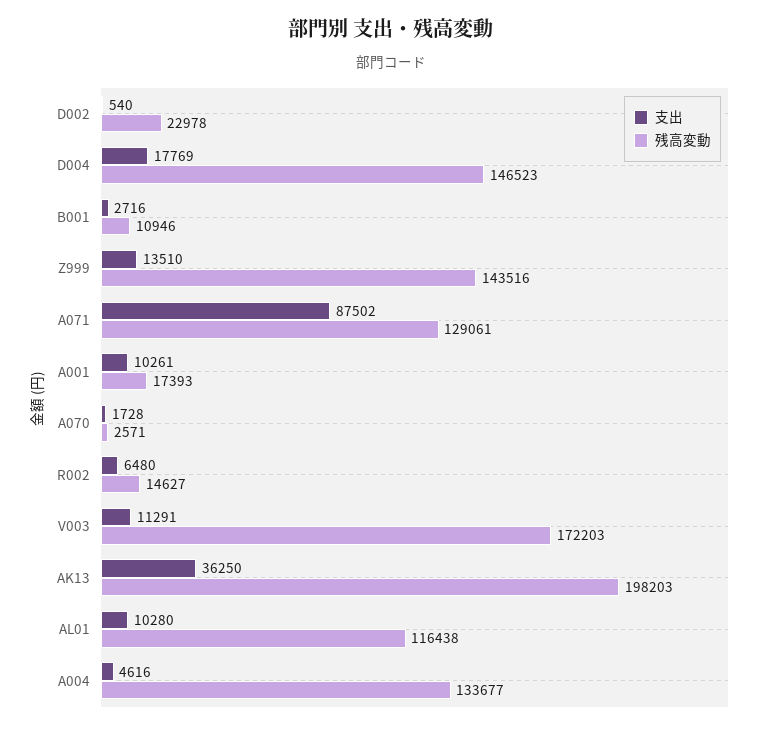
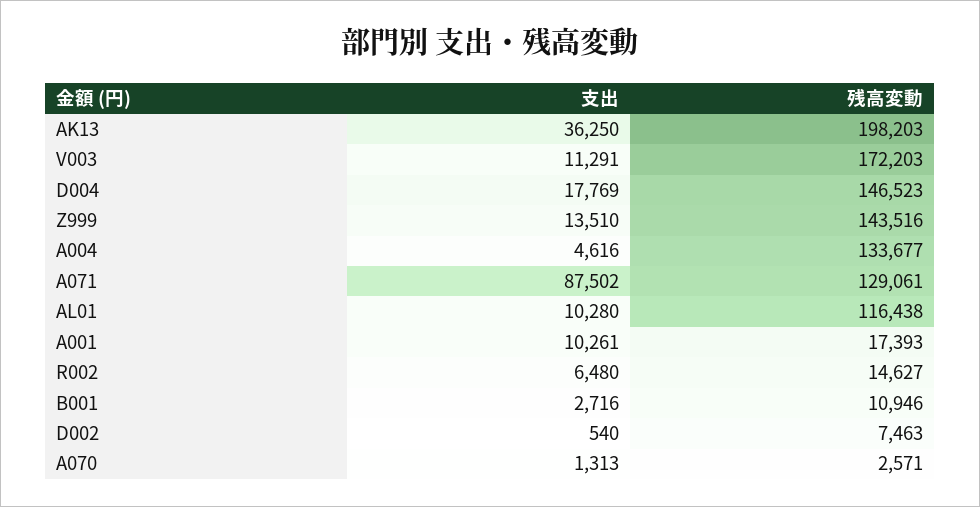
残高変動, D002: 22978 -> 7463
支出, A070: 1728 -> 1313

